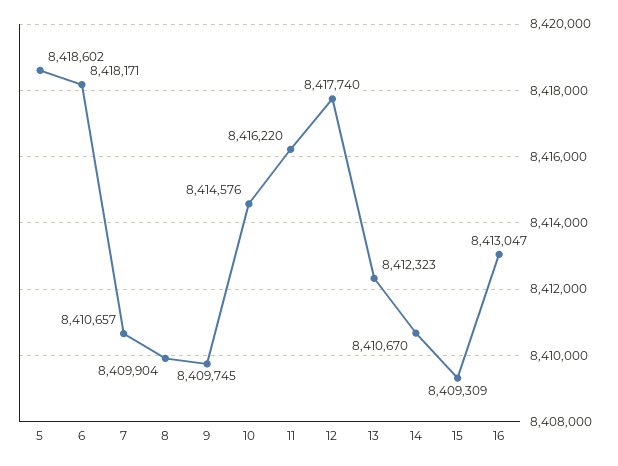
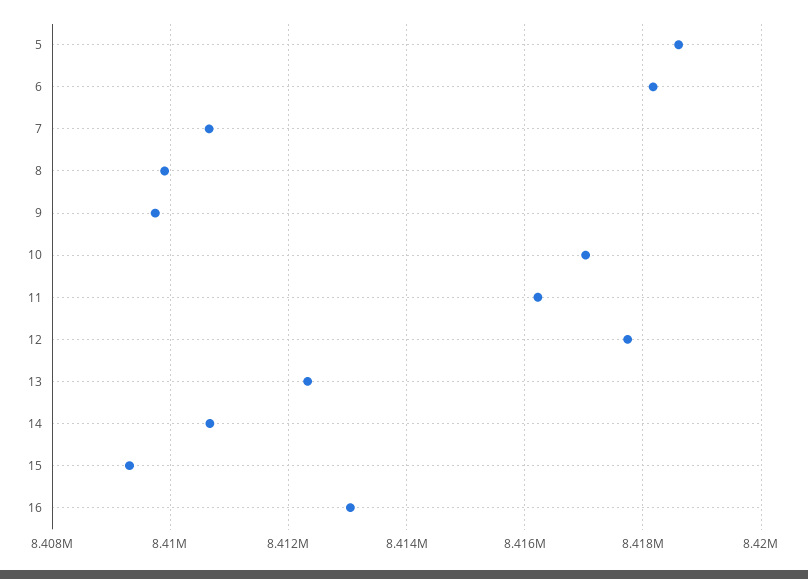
10: 8414576 -> 8417000

